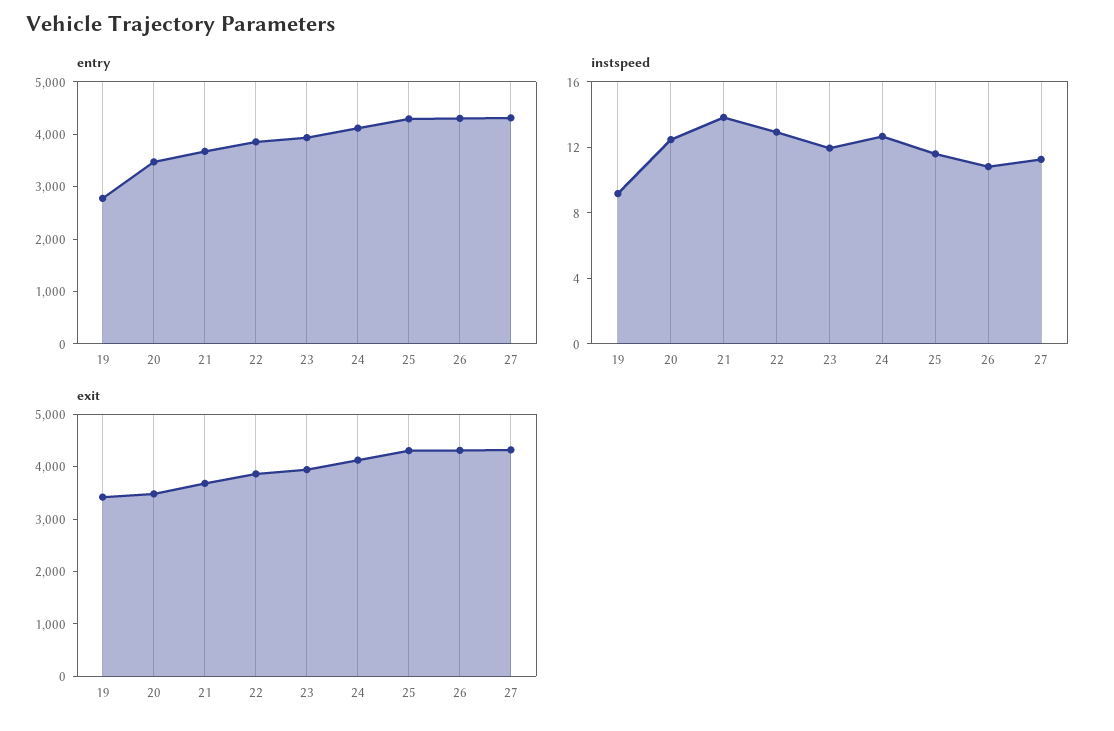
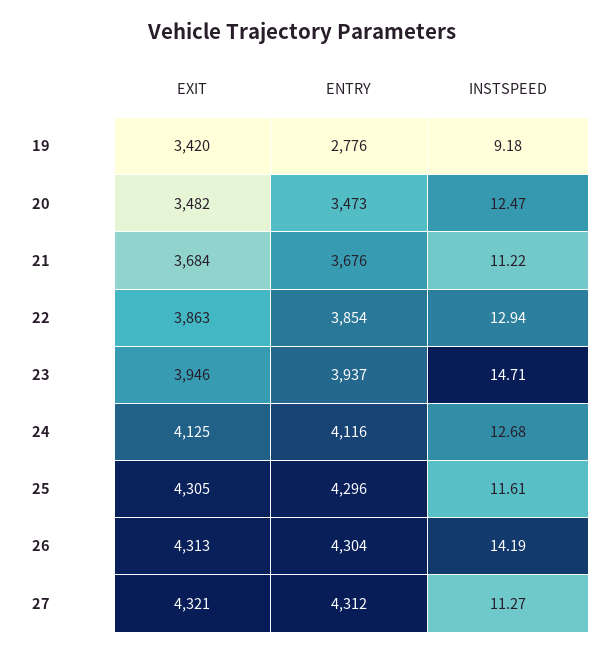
instspeed, 21: 14 -> 11.22
instspeed, 23: 12 -> 14.71
instspeed, 26: 11 -> 14.19

